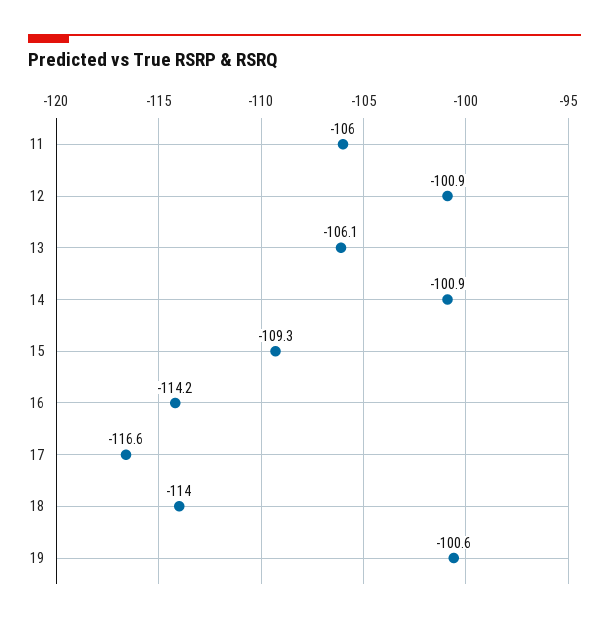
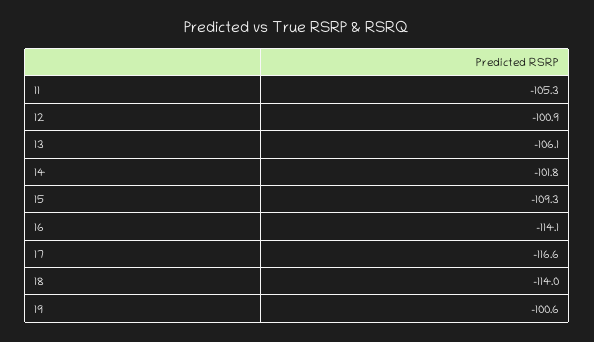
11: -106 -> -105.3
14: -100.9 -> -101.8
16: -114.2 -> -114.1

